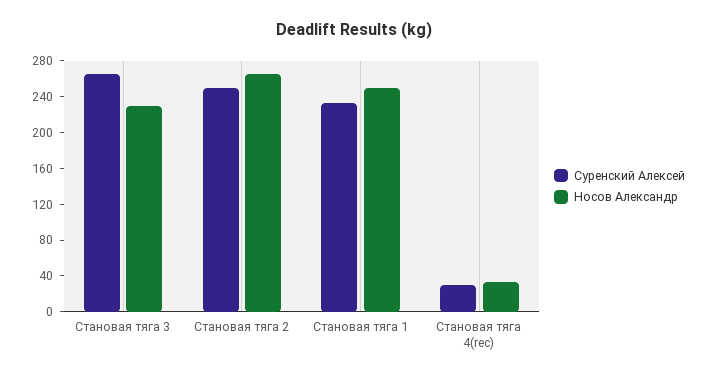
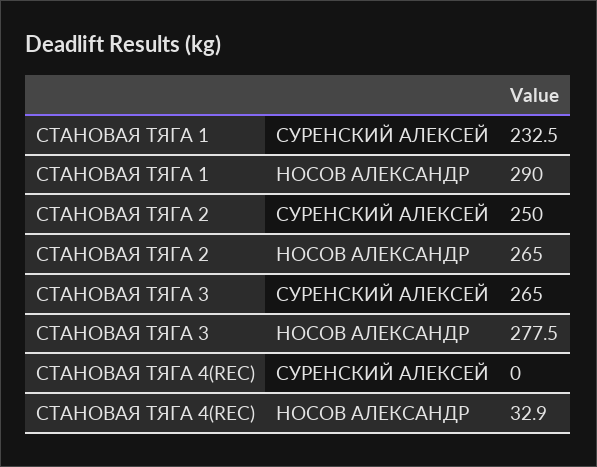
Носов Александр, Становая тяга 3: 230 -> 277.5
Носов Александр, Становая тяга 1: 250 -> 290
Суренский Алексей, Становая тяга 4(rec): 30 -> 0

